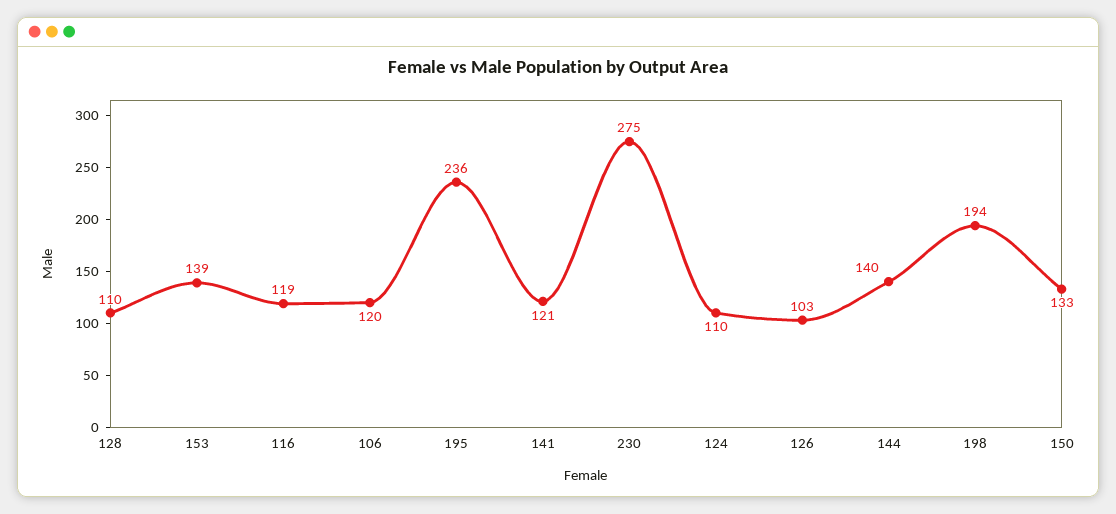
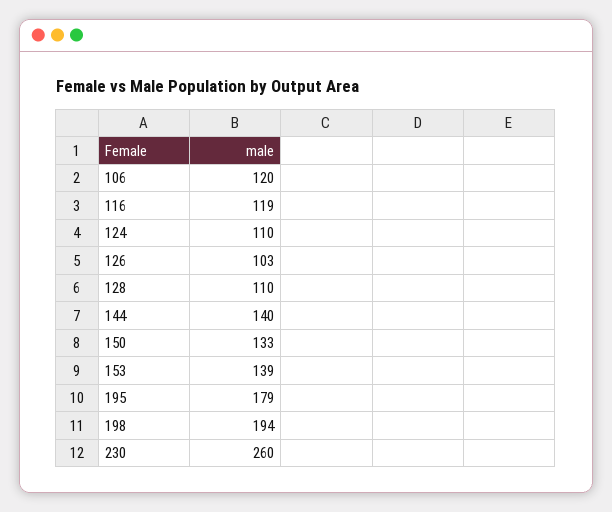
195: 236 -> 179
141: 121 -> none
230: 275 -> 260

